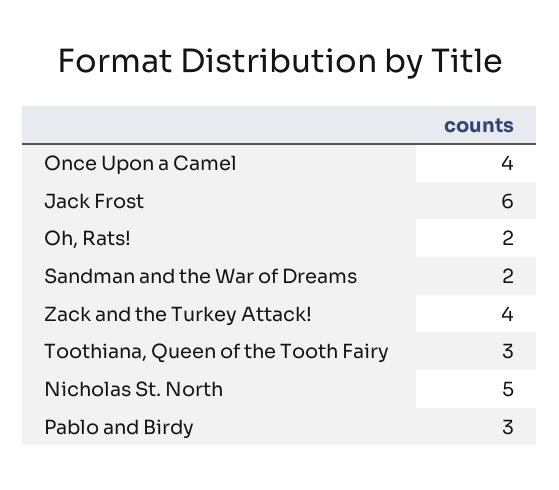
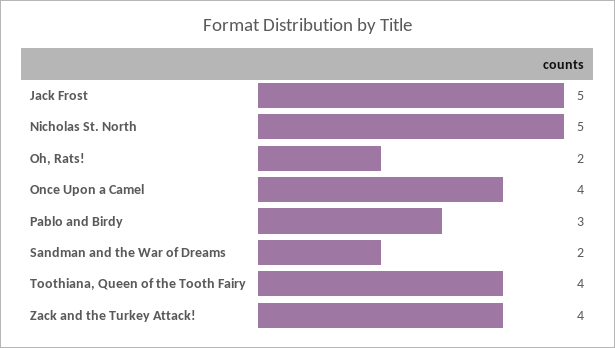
Jack Frost: 6 -> 5
Toothiana, Queen of the Tooth Fairy: 3 -> 4

